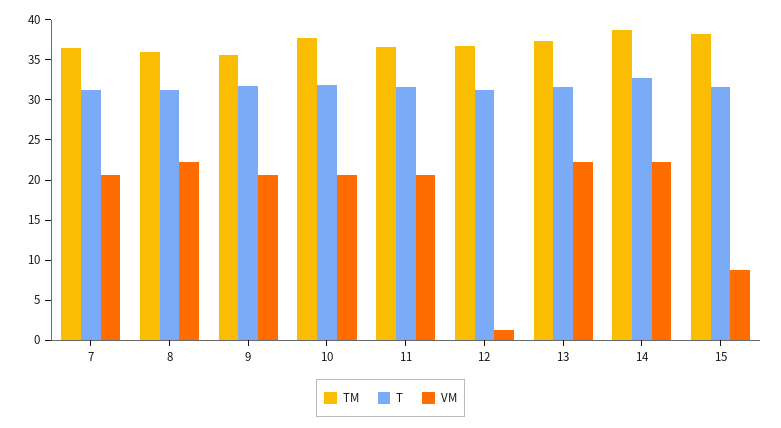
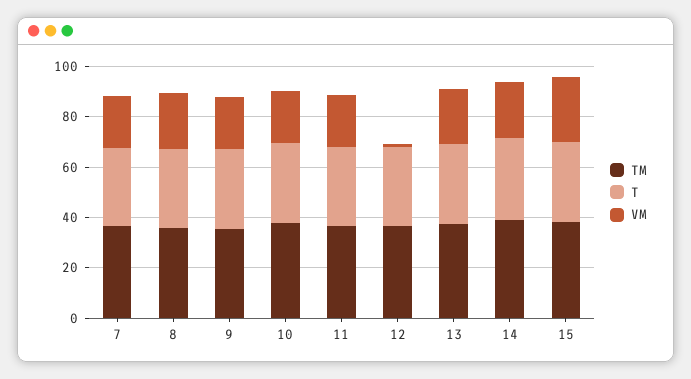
VM, 15: 9 -> 25

